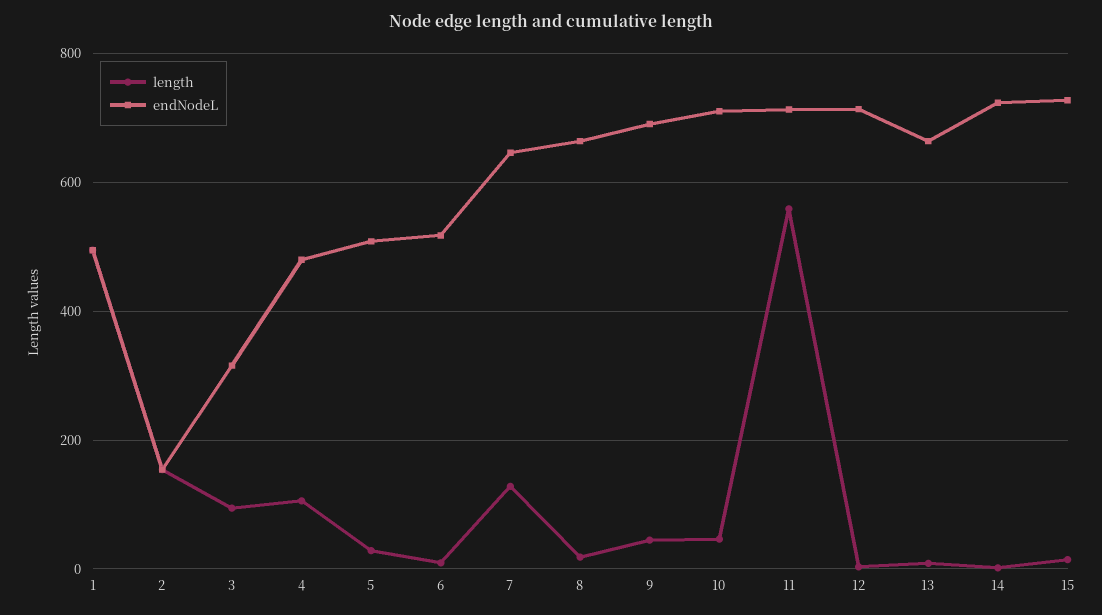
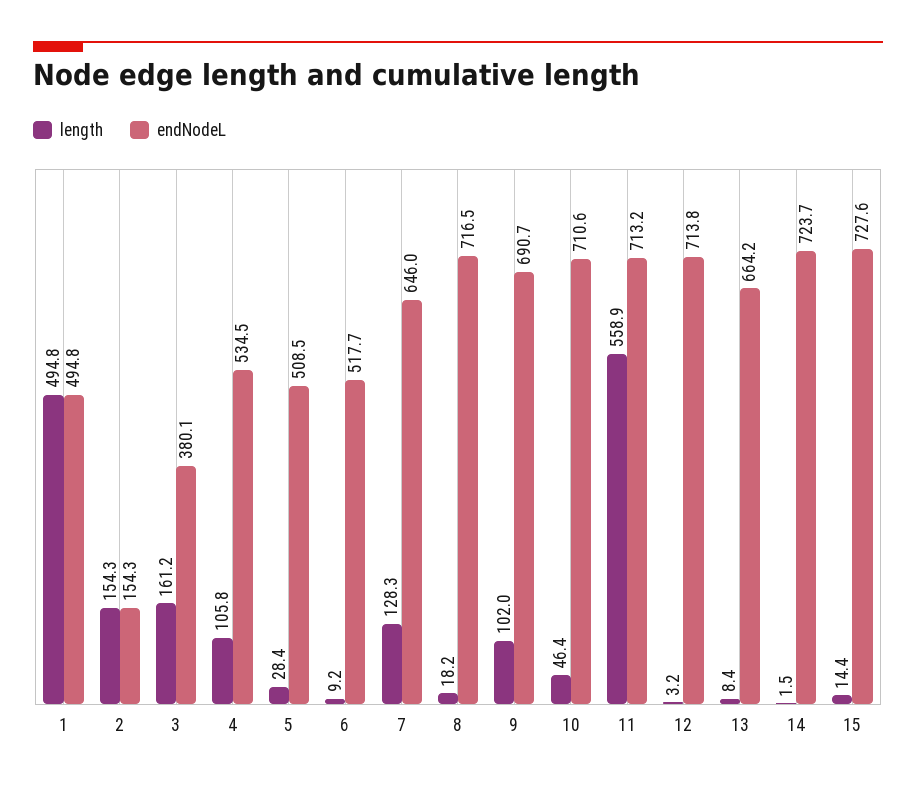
length, 3: 100 -> 161.2
endNodeL, 3: 320 -> 380.1
endNodeL, 4: 480 -> 534.5
endNodeL, 8: 660 -> 716.5
length, 9: 40 -> 102

